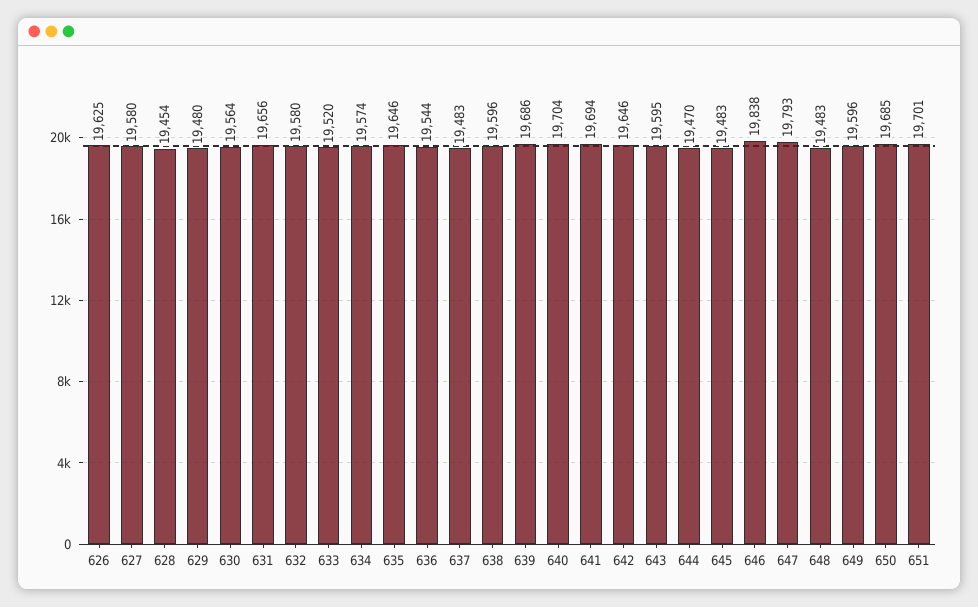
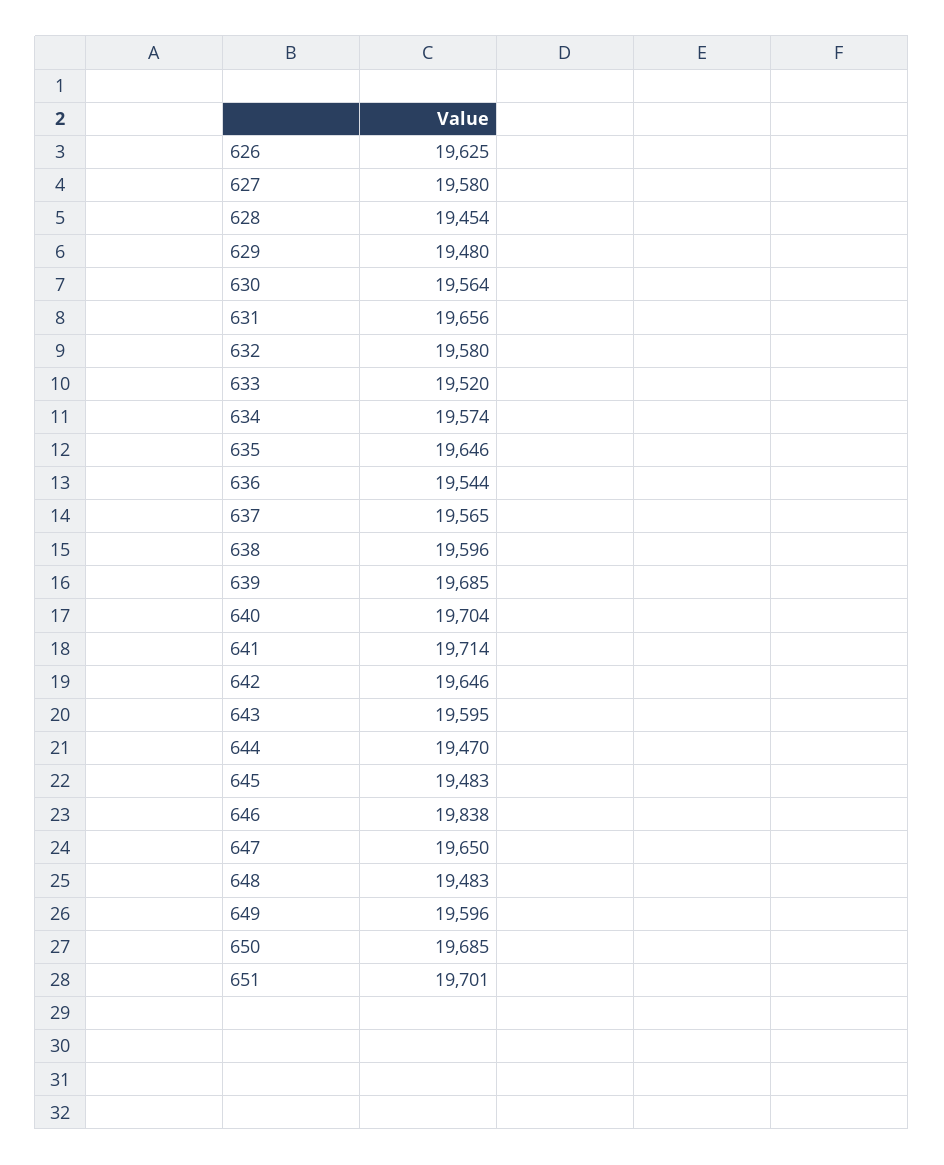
637: 19483 -> 19565
639: 19686 -> 19685
641: 19694 -> 19714
647: 19793 -> 19650

